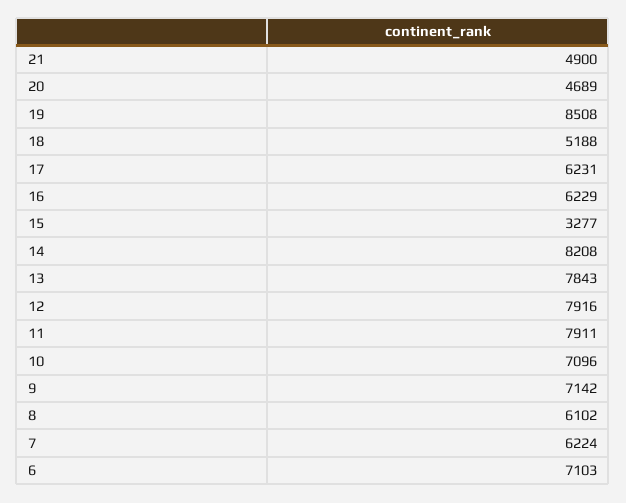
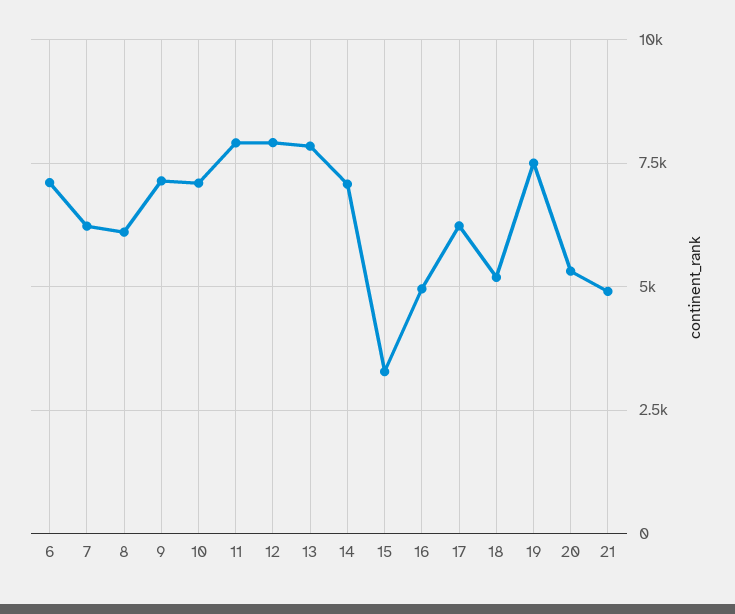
20: 4689 -> 5250
19: 8508 -> 7500
16: 6229 -> 5000
14: 8208 -> 7000

